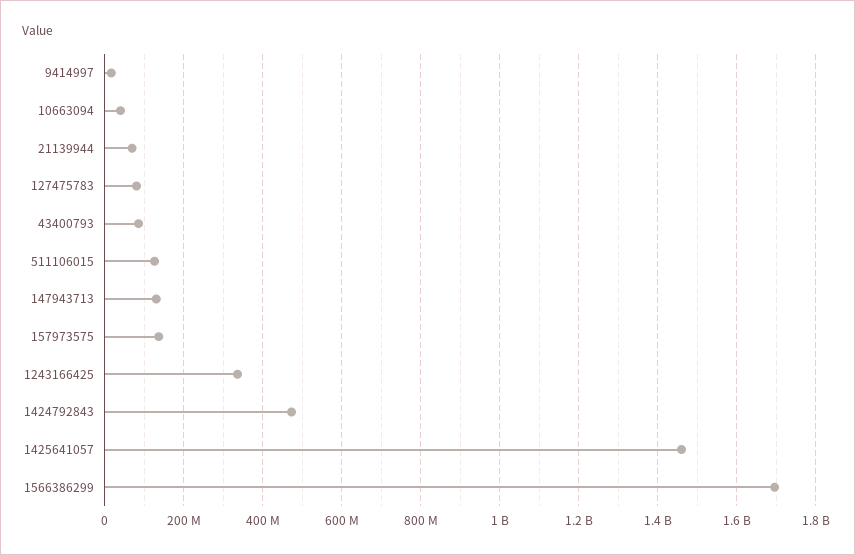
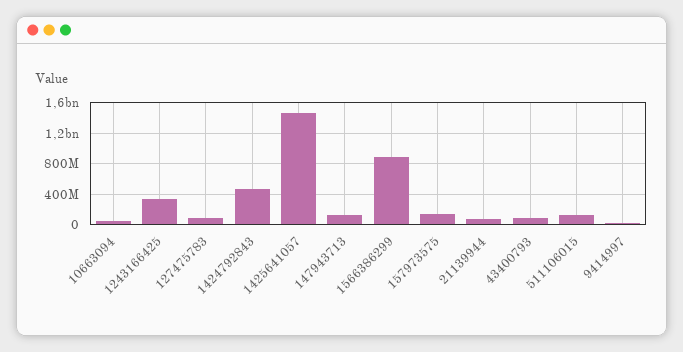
1566386299: 1700000000 -> 900000000

